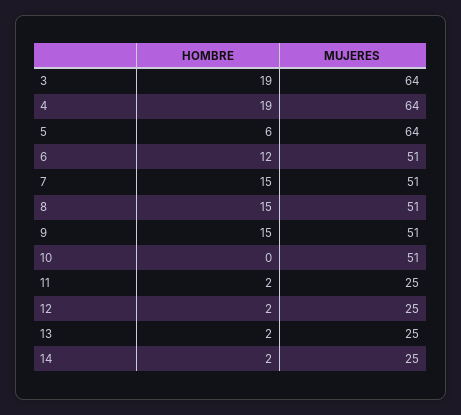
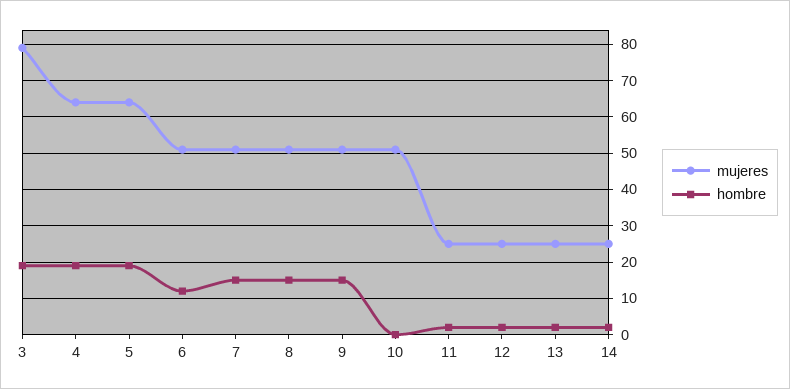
MUJERES, 3: 64 -> 80
HOMBRE, 5: 6 -> 20

